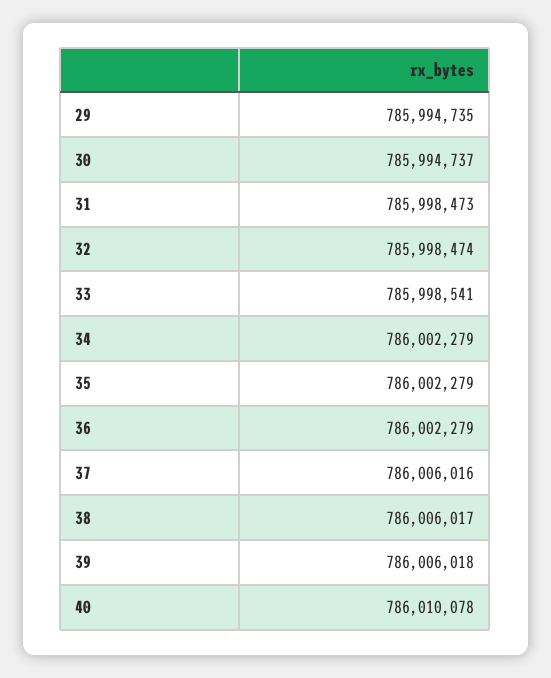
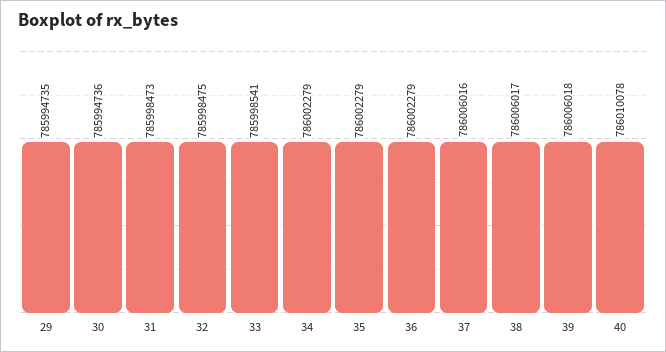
30: 785994737 -> 785994736
32: 785998474 -> 785998475

